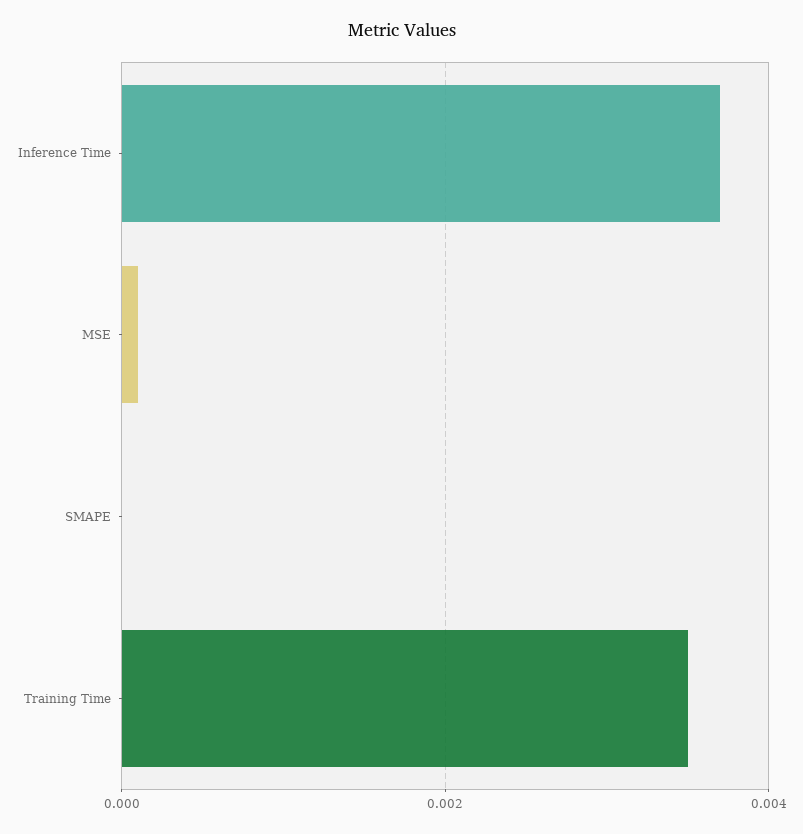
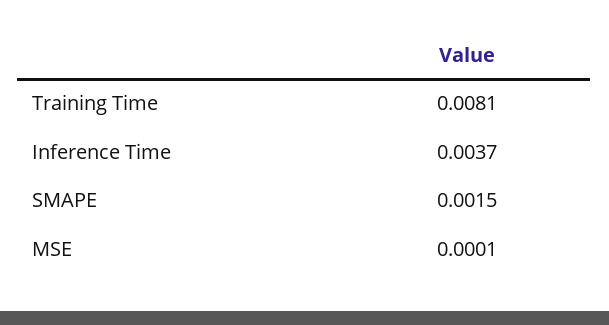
SMAPE: 0 -> 0.0015
Training Time: 0.0035 -> 0.0081

